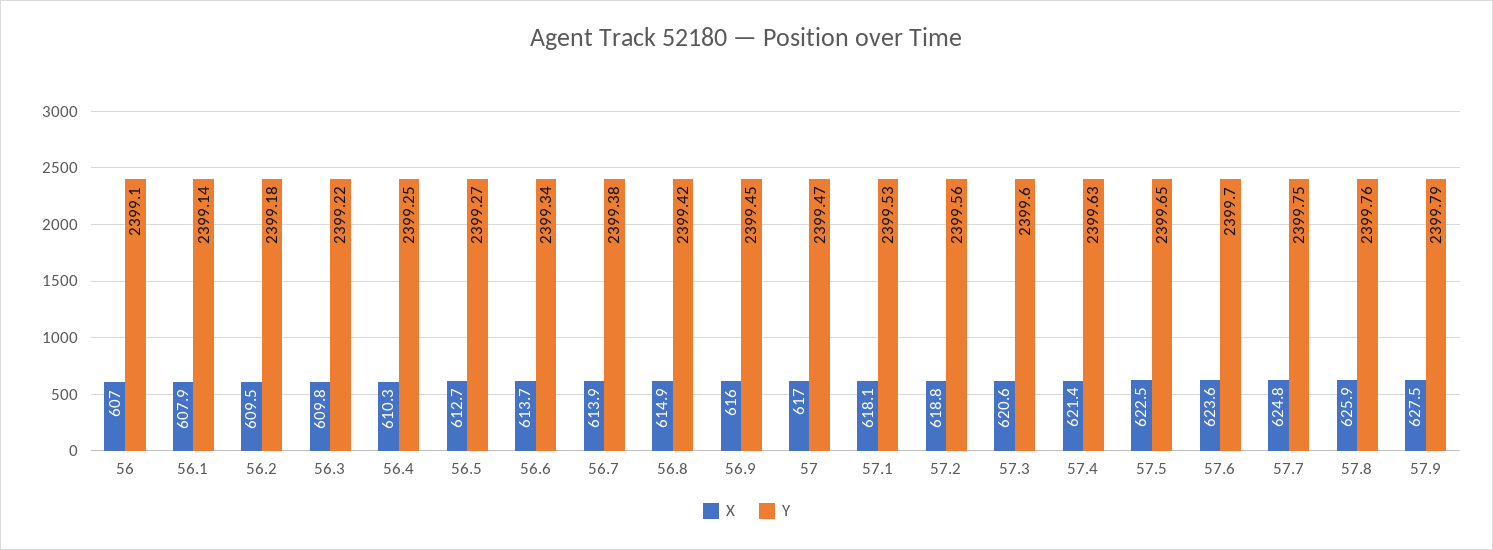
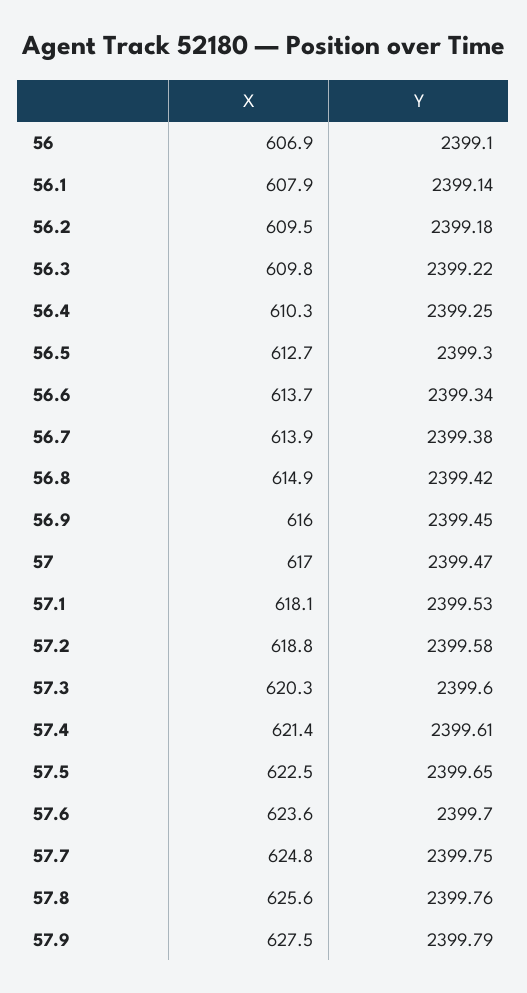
X, 56: 607 -> 606.9
Y, 56.5: 2399.27 -> 2399.3
Y, 57.2: 2399.56 -> 2399.58
X, 57.3: 620.6 -> 620.3
Y, 57.4: 2399.63 -> 2399.61
X, 57.8: 625.9 -> 625.6

